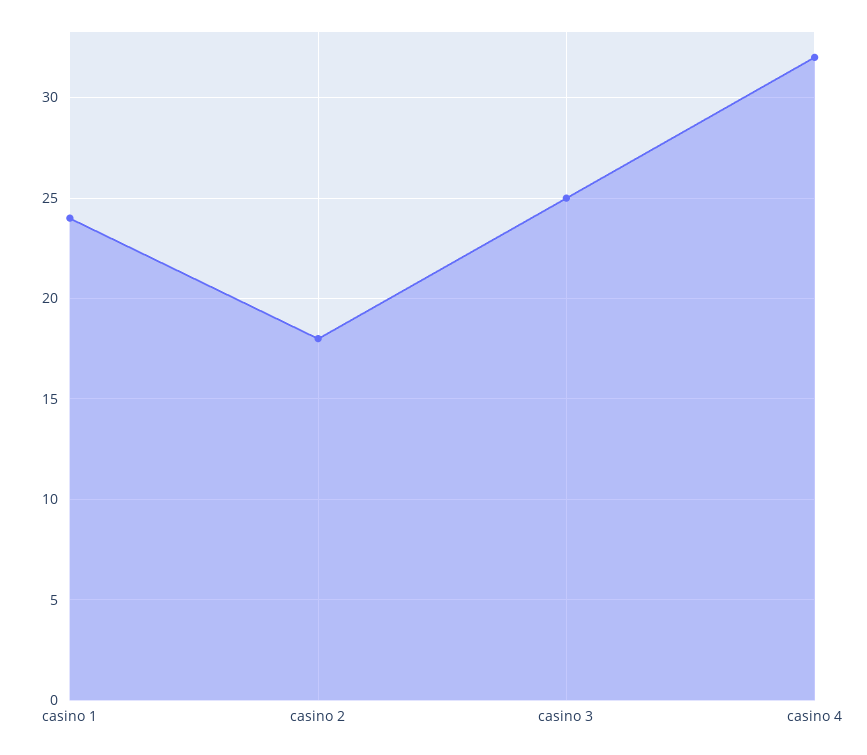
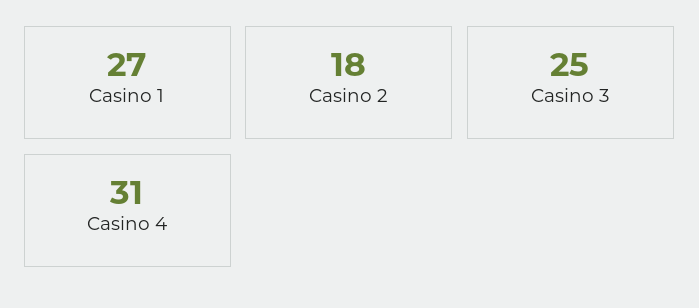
casino 1: 24 -> 27
casino 4: 32 -> 31

